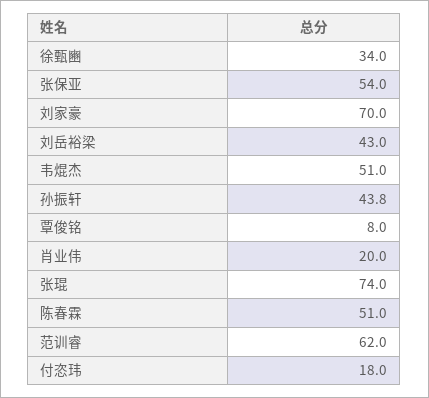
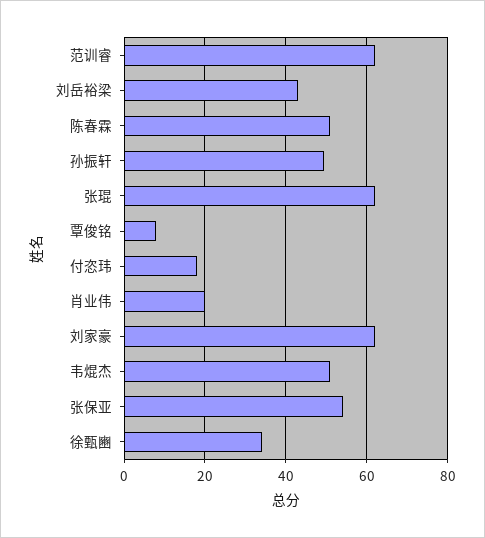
刘家豪: 70 -> 62
孙振轩: 43.8 -> 50
张琨: 74 -> 62

